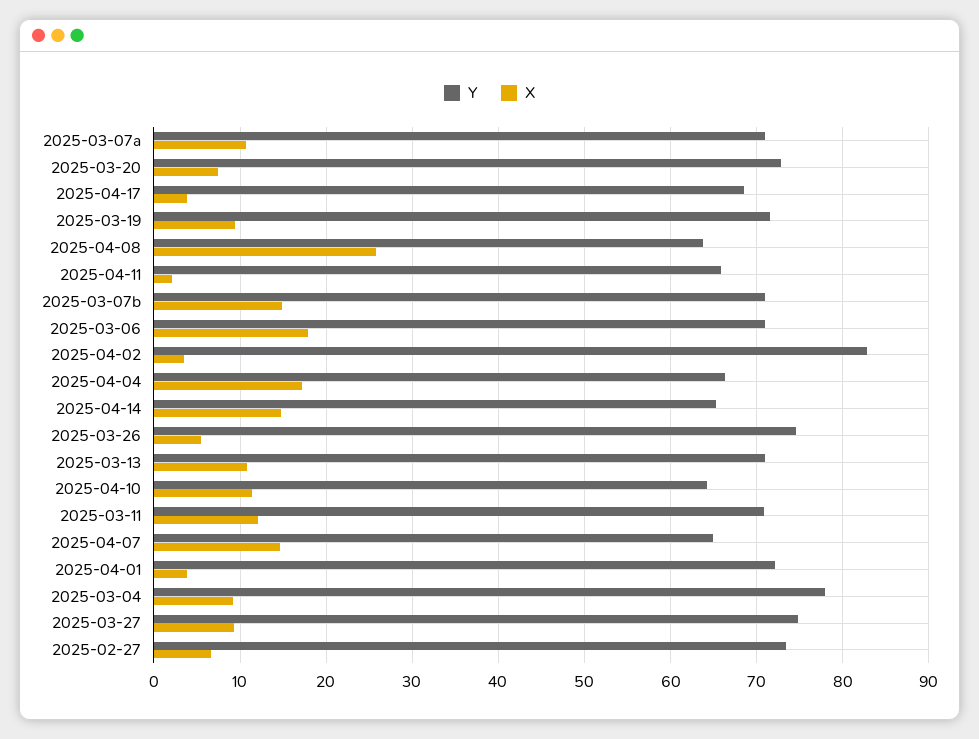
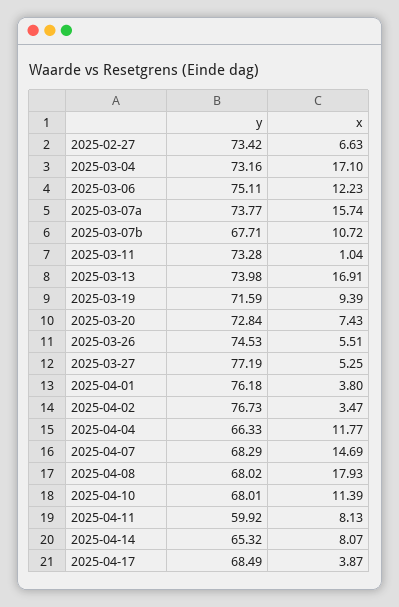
Y, 2025-03-07a: 71 -> 73.77
X, 2025-03-07a: 11 -> 15.74
Y, 2025-04-08: 64 -> 68.02
X, 2025-04-08: 26 -> 17.93
Y, 2025-04-11: 66 -> 59.92
X, 2025-04-11: 2 -> 8.13
Y, 2025-03-07b: 71 -> 67.71
X, 2025-03-07b: 15 -> 10.72
Y, 2025-03-06: 71 -> 75.11
X, 2025-03-06: 18 -> 12.23
Y, 2025-04-02: 83 -> 76.73
X, 2025-04-04: 17 -> 11.77
X, 2025-04-14: 15 -> 8.07
Y, 2025-03-13: 71 -> 73.98
X, 2025-03-13: 11 -> 16.91
Y, 2025-04-10: 64 -> 68.01
Y, 2025-03-11: 71 -> 73.28
X, 2025-03-11: 12 -> 1.04
Y, 2025-04-07: 65 -> 68.29
Y, 2025-04-01: 72 -> 76.18
Y, 2025-03-04: 78 -> 73.16
X, 2025-03-04: 9 -> 17.1
Y, 2025-03-27: 75 -> 77.19
X, 2025-03-27: 9 -> 5.25

